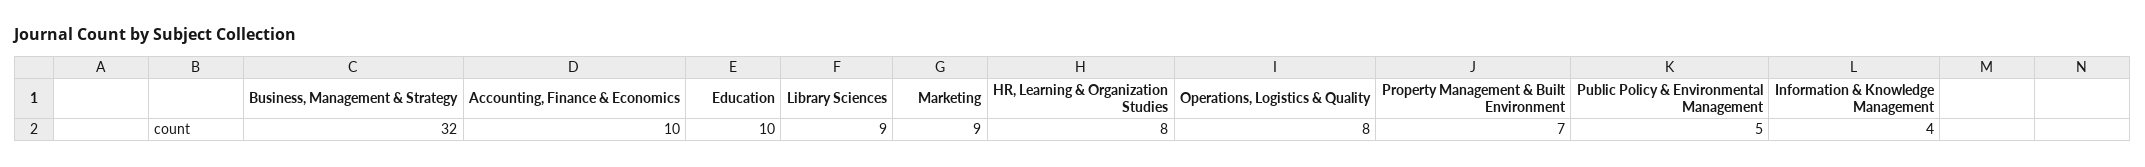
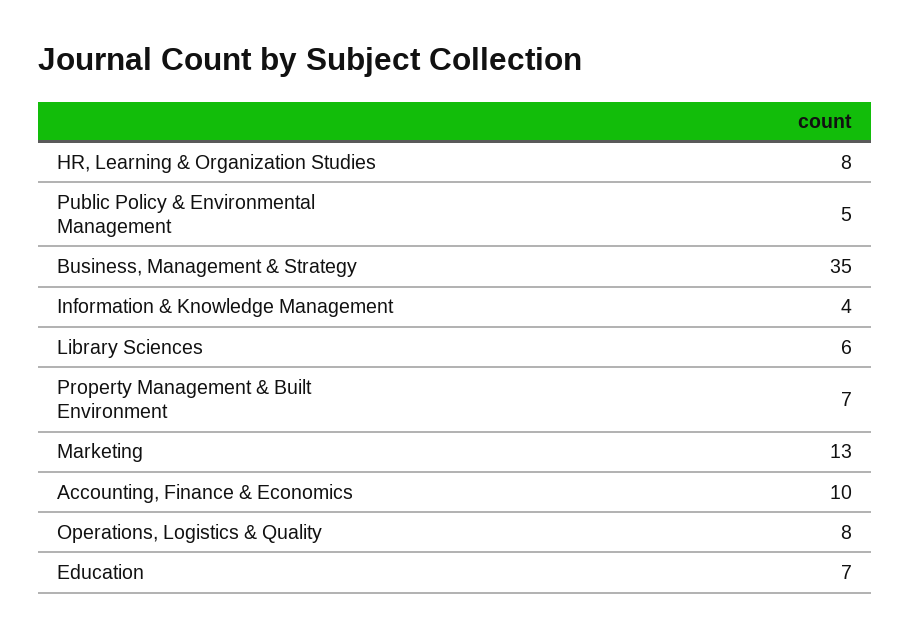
Business, Management & Strategy: 32 -> 35
Education: 10 -> 7
Library Sciences: 9 -> 6
Marketing: 9 -> 13

